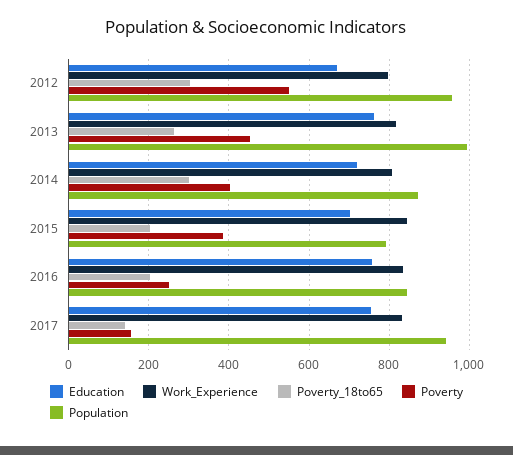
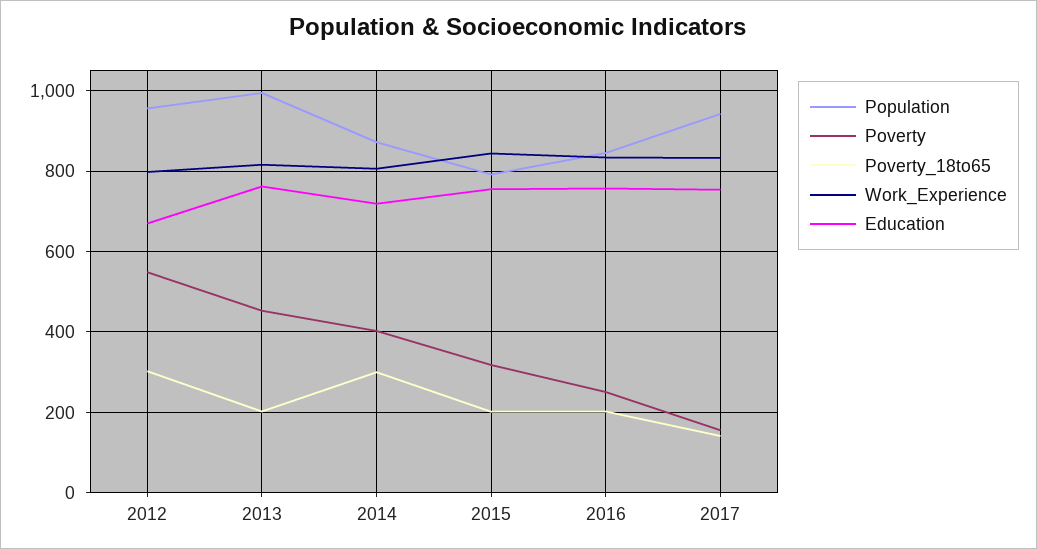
Poverty_18to65, 2013: 260 -> 200
Education, 2015: 700 -> 760
Poverty, 2015: 380 -> 320

